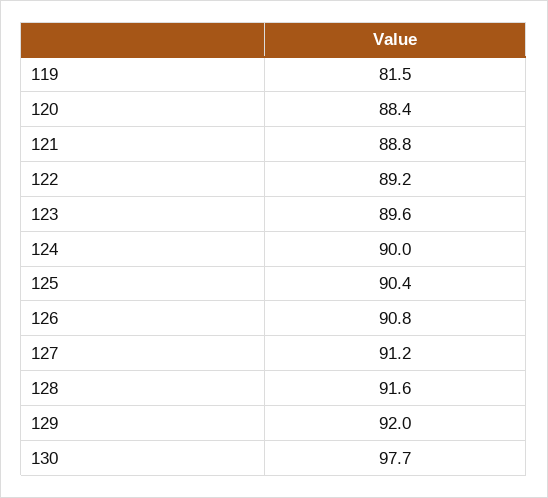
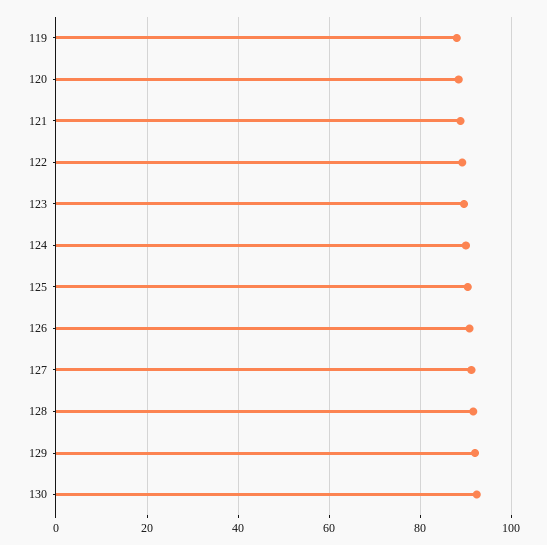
119: 81.5 -> 88
130: 97.7 -> 92

